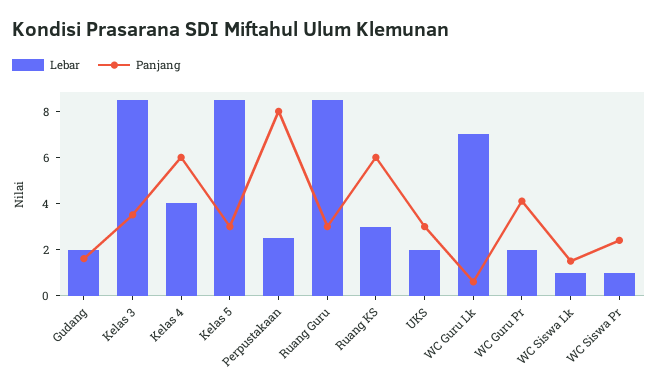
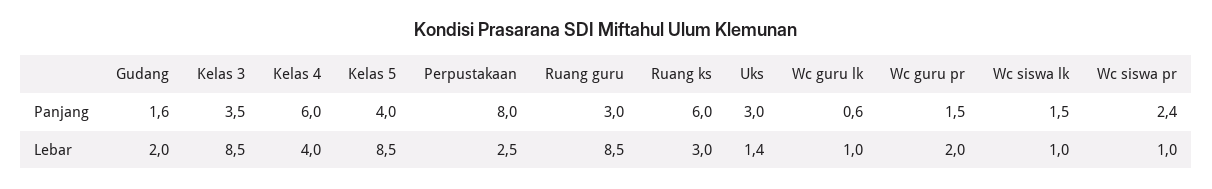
Panjang, Kelas 5: 3 -> 4
Lebar, UKS: 2 -> 1.4
Lebar, WC Guru Lk: 7 -> 1
Panjang, WC Guru Pr: 4 -> 1.5

